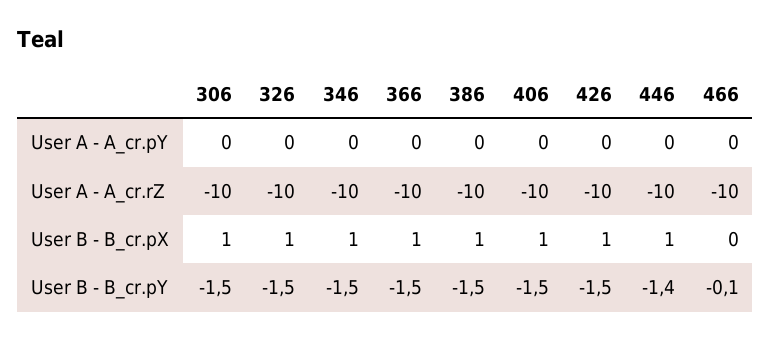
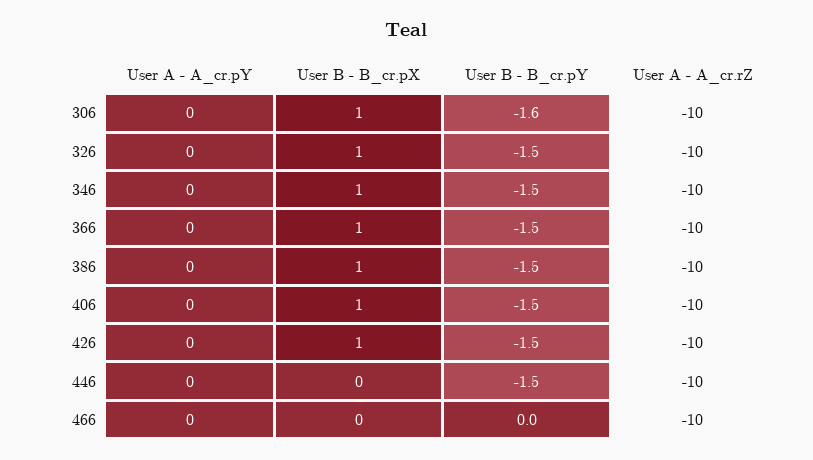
446, User B - B_cr.pX: 1 -> 0
306, User B - B_cr.pY: -1.5 -> -1.6
446, User B - B_cr.pY: -1.4 -> -1.5
466, User B - B_cr.pY: -0.1 -> 0

